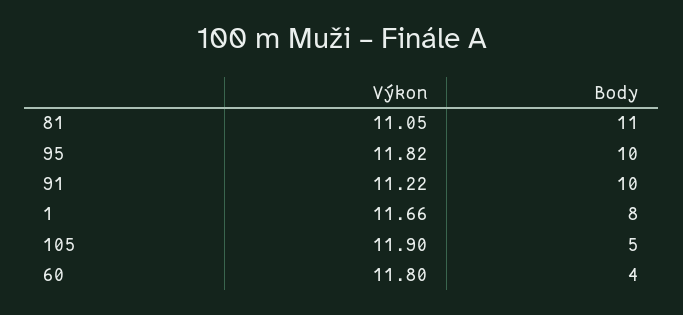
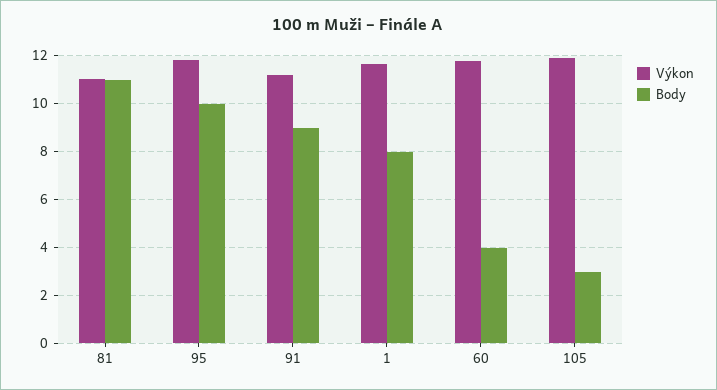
Body, 91: 10 -> 9
Body, 105: 5 -> 3

